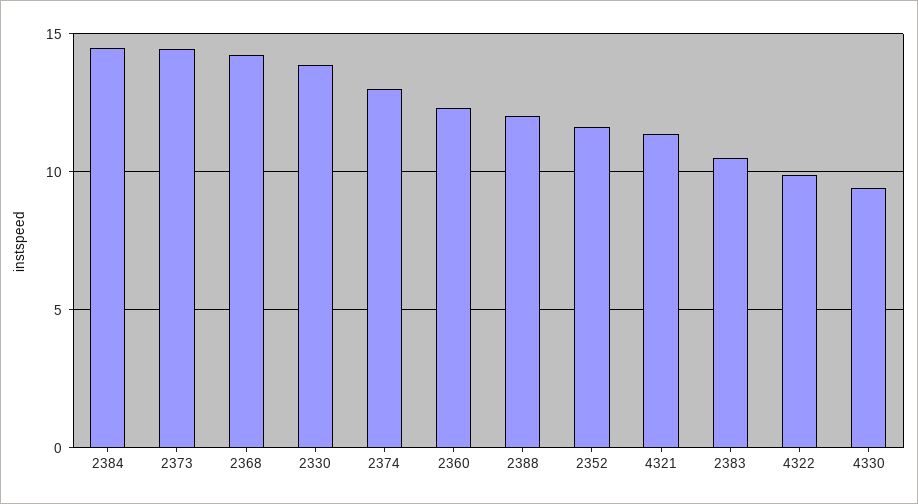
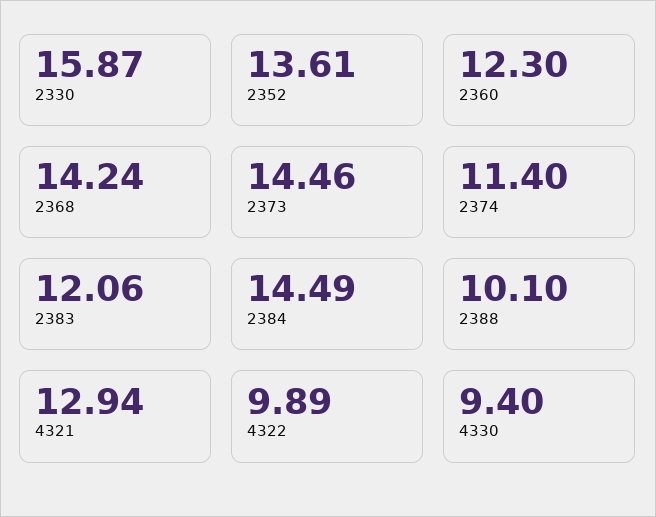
2330: 14 -> 15.87
2374: 13 -> 11.4
2388: 12 -> 10.1
2352: 11.5 -> 13.61
4321: 11.5 -> 12.94
2383: 10.5 -> 12.06

